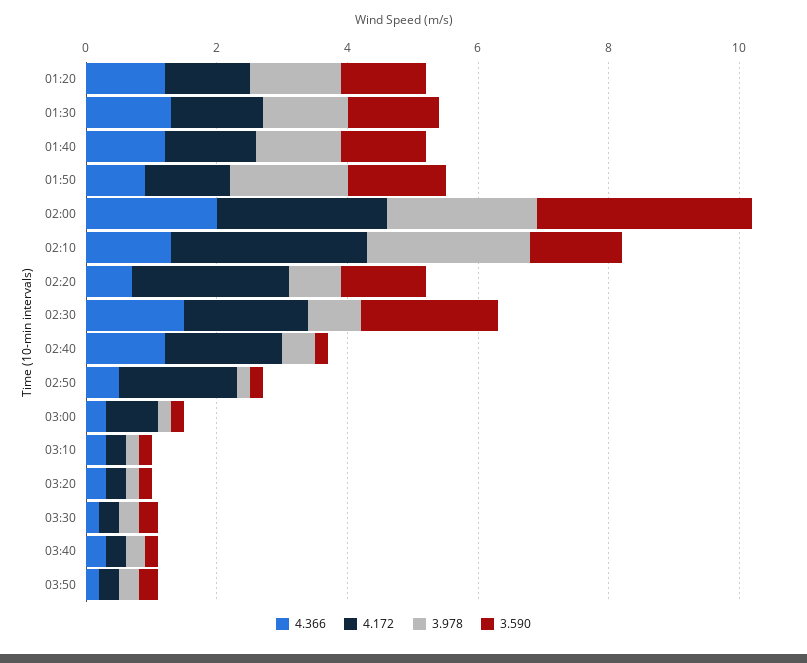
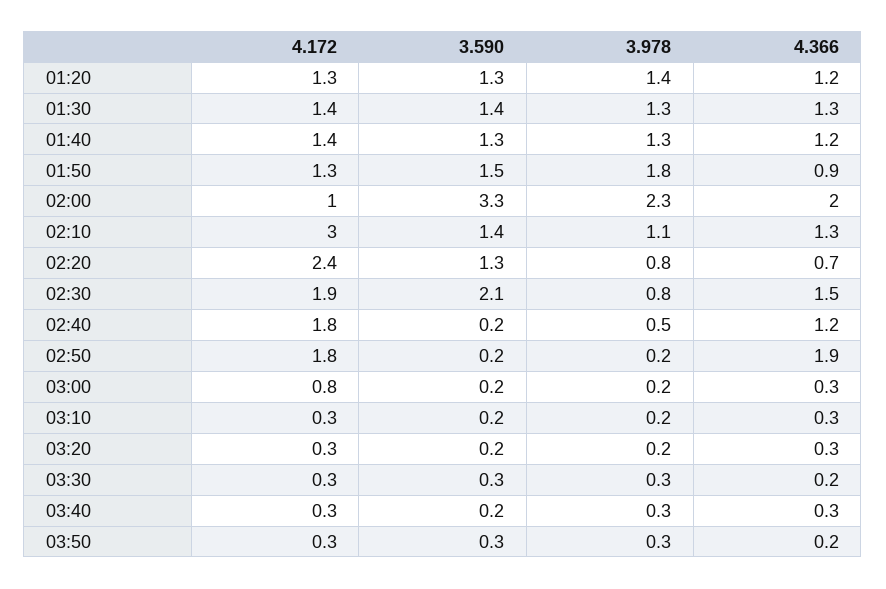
4.172, 02:00: 2.5 -> 1
3.978, 02:10: 2.5 -> 1.1
4.366, 02:50: 0.5 -> 1.9

